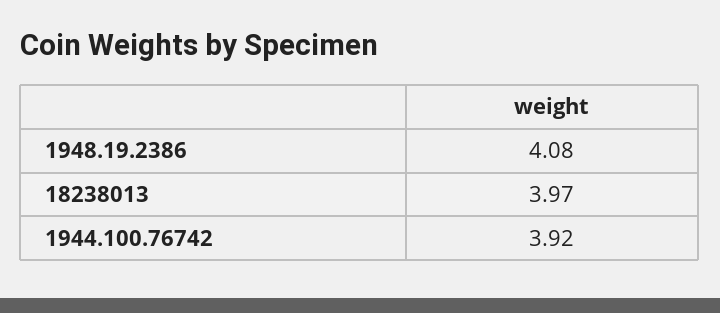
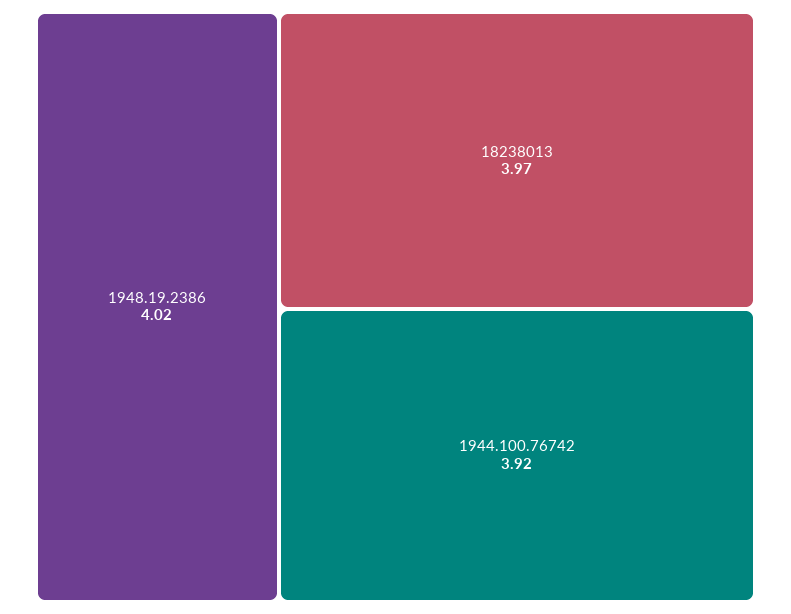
1948.19.2386: 4.08 -> 4.02

